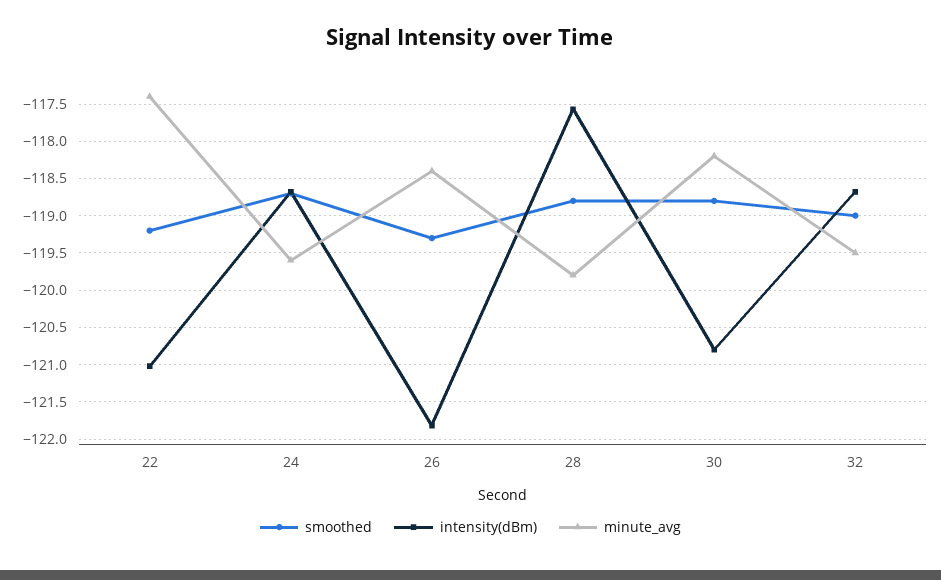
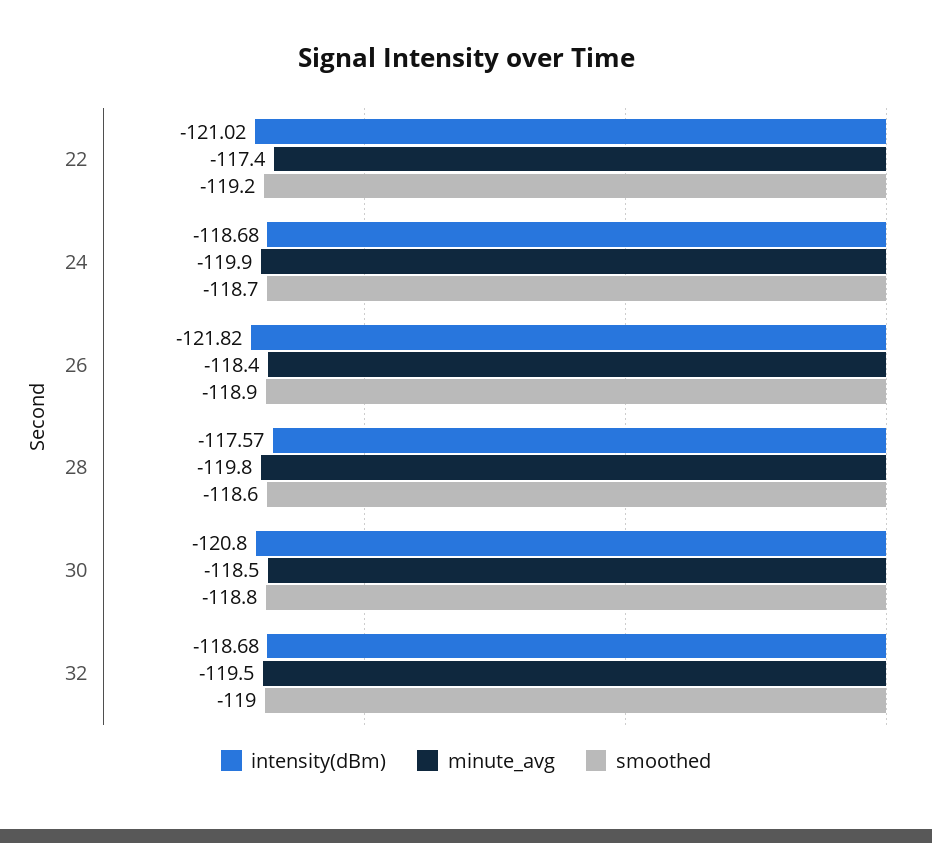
minute_avg, 24: -119.6 -> -119.9
smoothed, 26: -119.3 -> -118.9
smoothed, 28: -118.8 -> -118.6
minute_avg, 30: -118.2 -> -118.5

